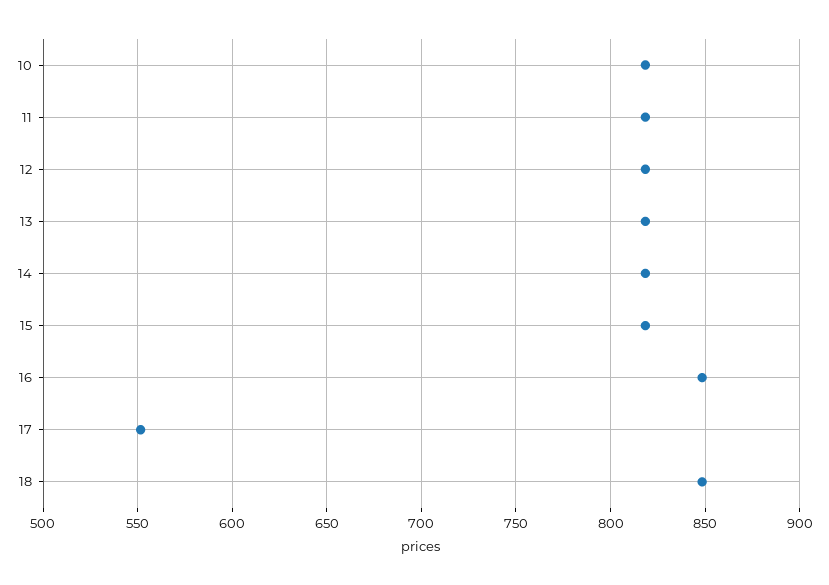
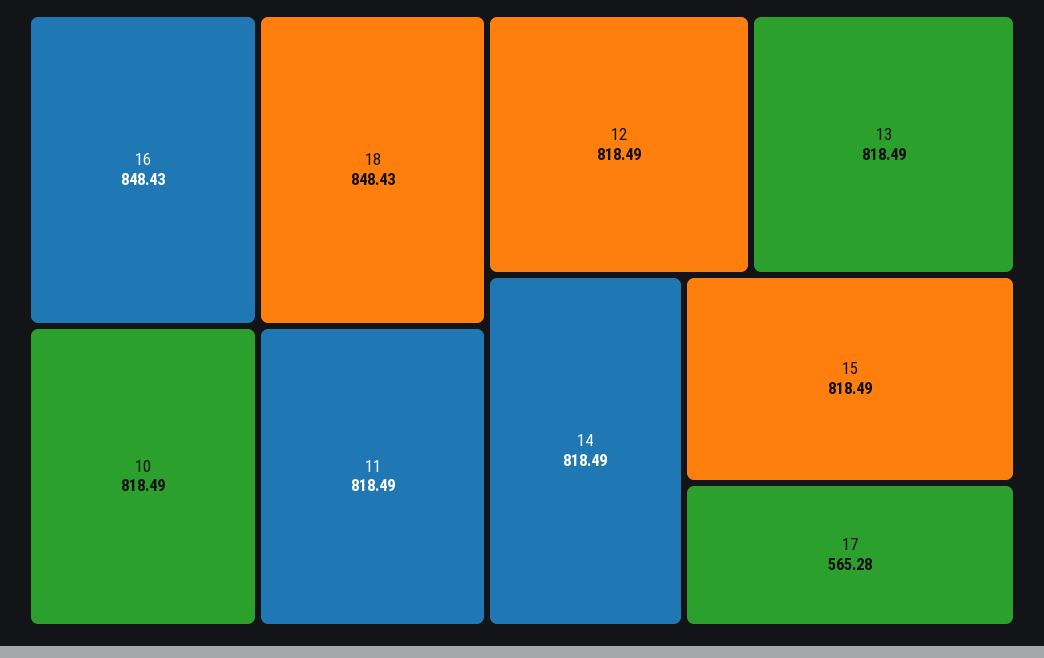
17: 550 -> 565.28

